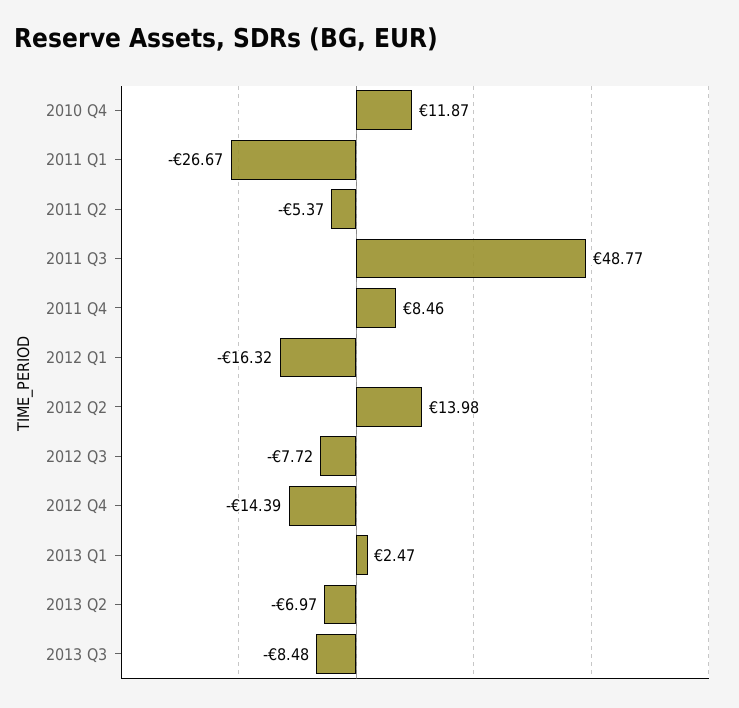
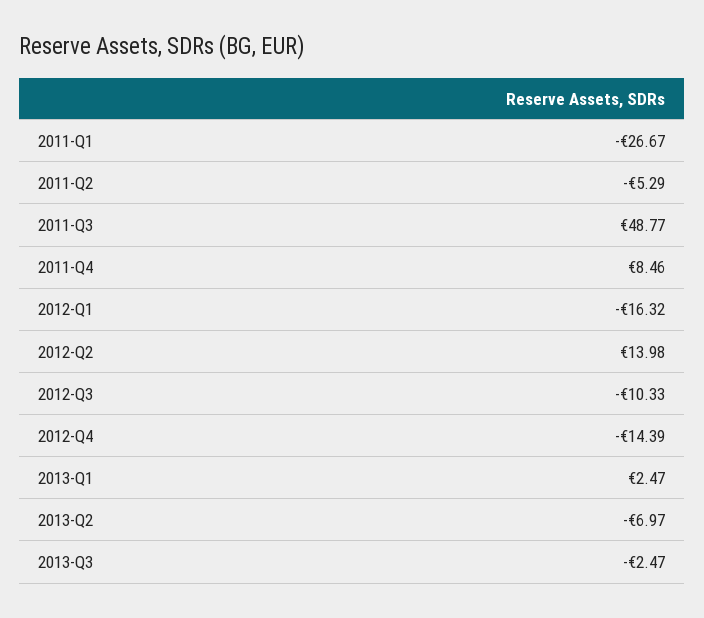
2010 Q4: 11.87 -> none
2011 Q2: -5.37 -> -5.29
2012 Q3: -7.72 -> -10.33
2013 Q3: -8.48 -> -2.47

